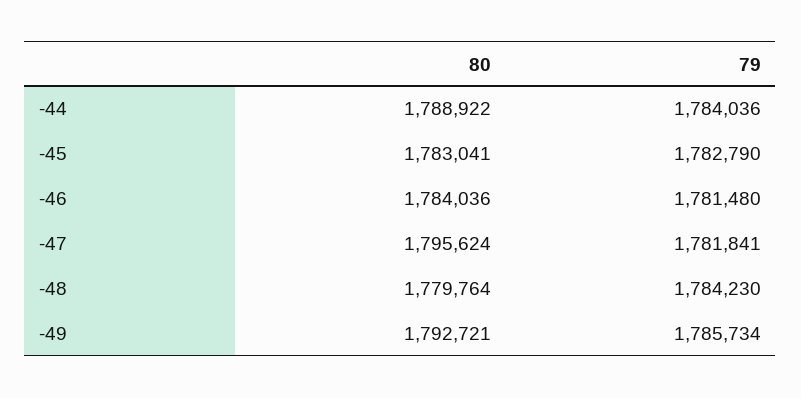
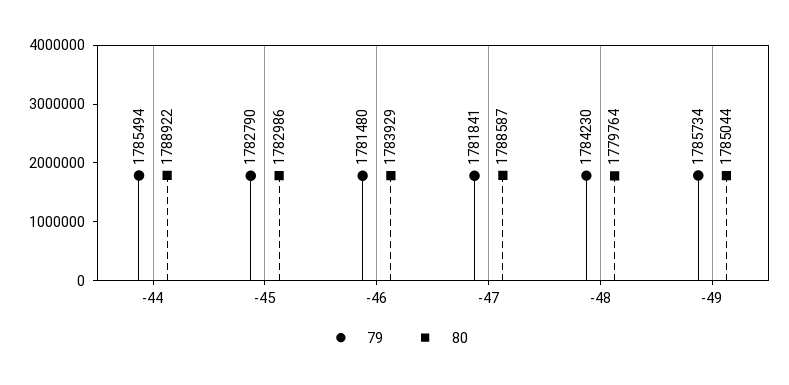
79, -44: 1784036 -> 1785494
80, -45: 1783041 -> 1782986
80, -46: 1784036 -> 1783929
80, -47: 1795624 -> 1788587
80, -49: 1792721 -> 1785044

